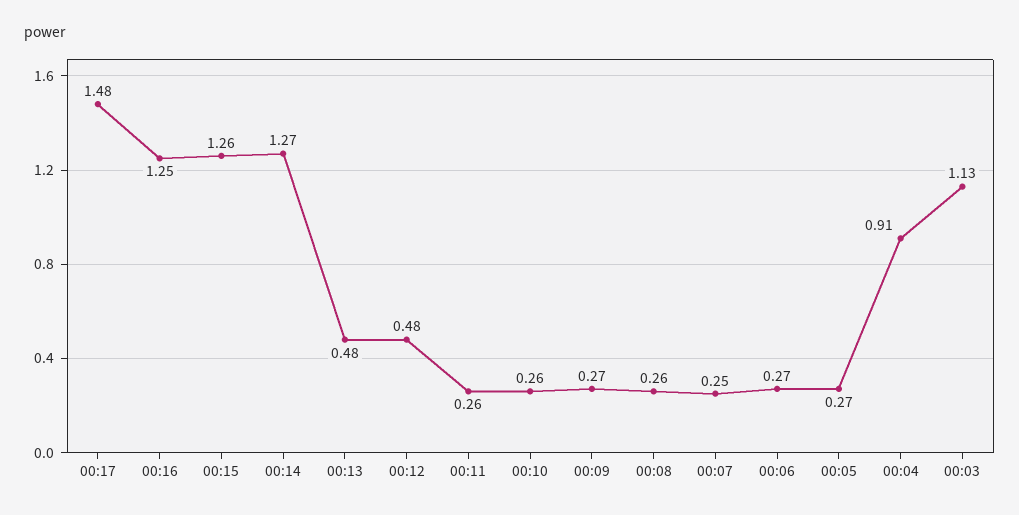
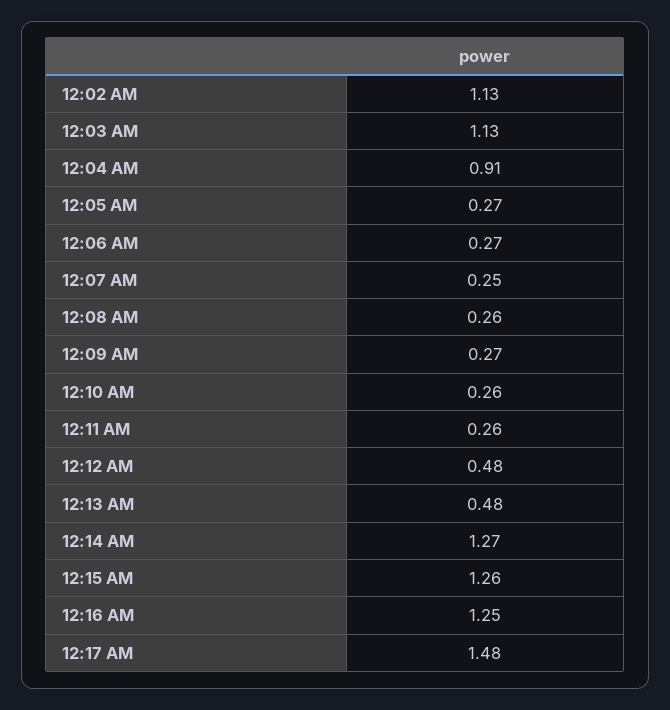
12:02 AM: none -> 1.13

